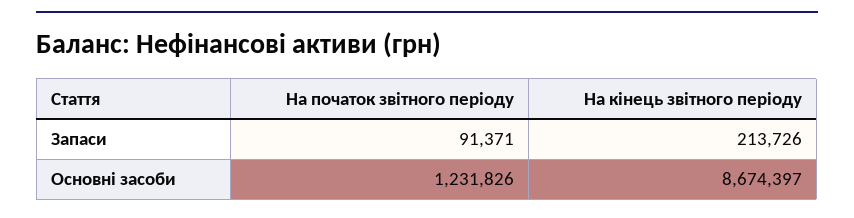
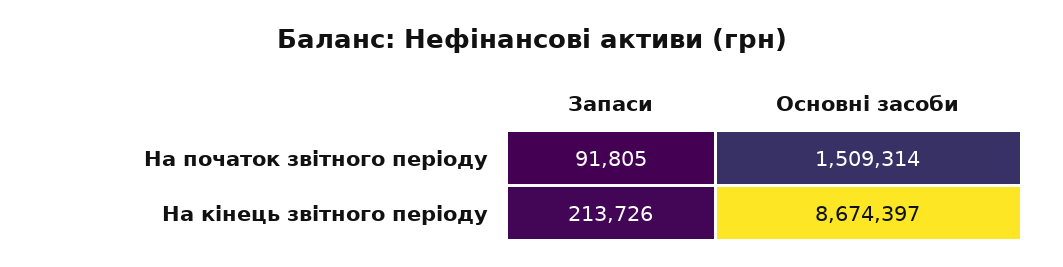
На початок звітного періоду, Запаси: 91371 -> 91805
На початок звітного періоду, Основні засоби: 1231826 -> 1509314

